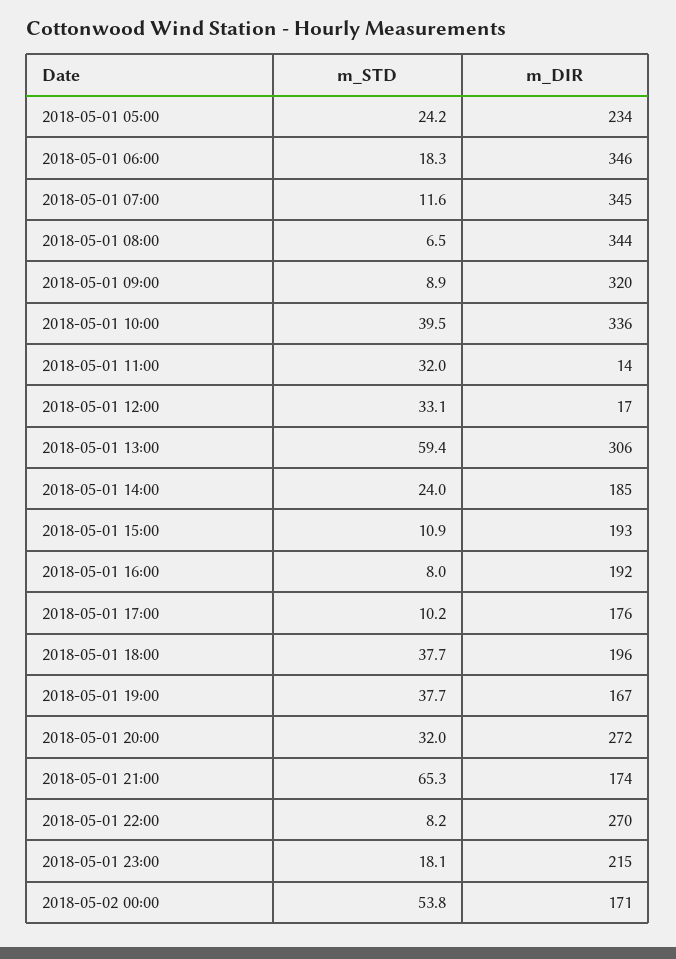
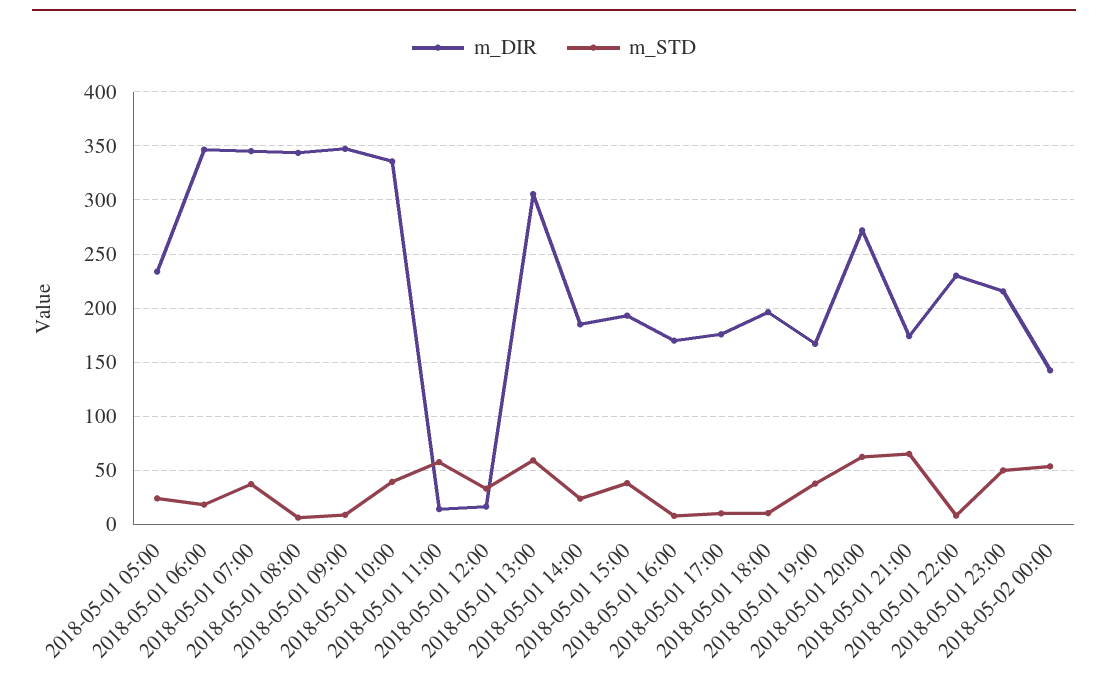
m_STD, 2018-05-01 07:00: 11.6 -> 40
m_DIR, 2018-05-01 09:00: 320 -> 350
m_STD, 2018-05-01 11:00: 32 -> 60
m_STD, 2018-05-01 15:00: 10.9 -> 40
m_DIR, 2018-05-01 16:00: 192 -> 170
m_STD, 2018-05-01 18:00: 37.7 -> 10
m_STD, 2018-05-01 20:00: 32 -> 60
m_DIR, 2018-05-01 22:00: 270 -> 230
m_STD, 2018-05-01 23:00: 18.1 -> 50
m_DIR, 2018-05-02 00:00: 171 -> 140

